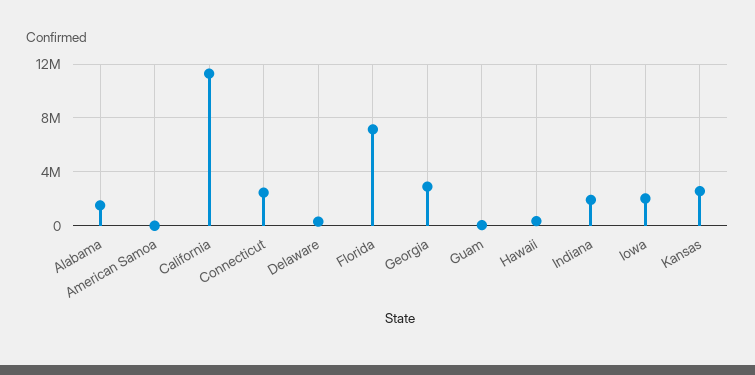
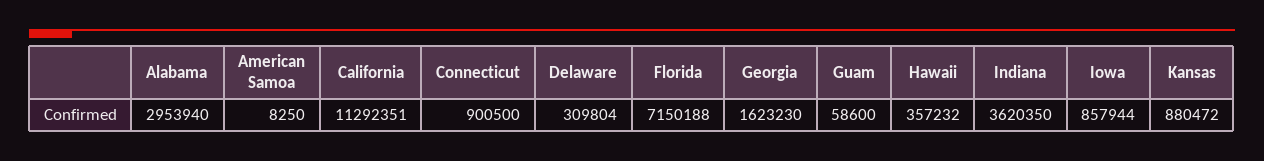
Alabama: 1500000 -> 2953940
Connecticut: 2500000 -> 900500
Georgia: 3000000 -> 1623230
Indiana: 2000000 -> 3620350
Iowa: 2000000 -> 857944
Kansas: 2500000 -> 880472

